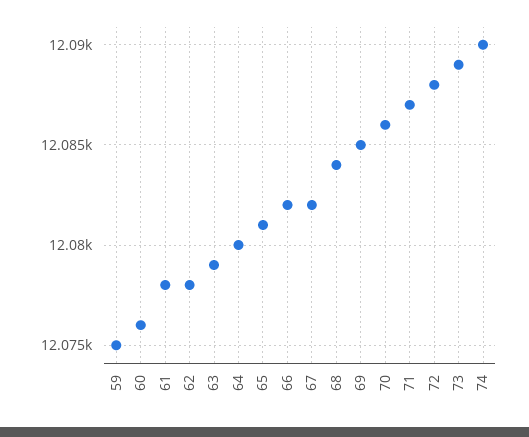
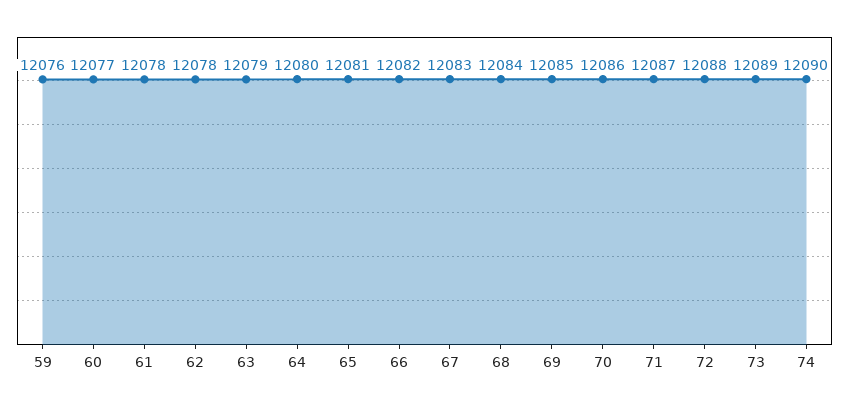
59: 12075 -> 12076
60: 12076 -> 12077
67: 12082 -> 12083

